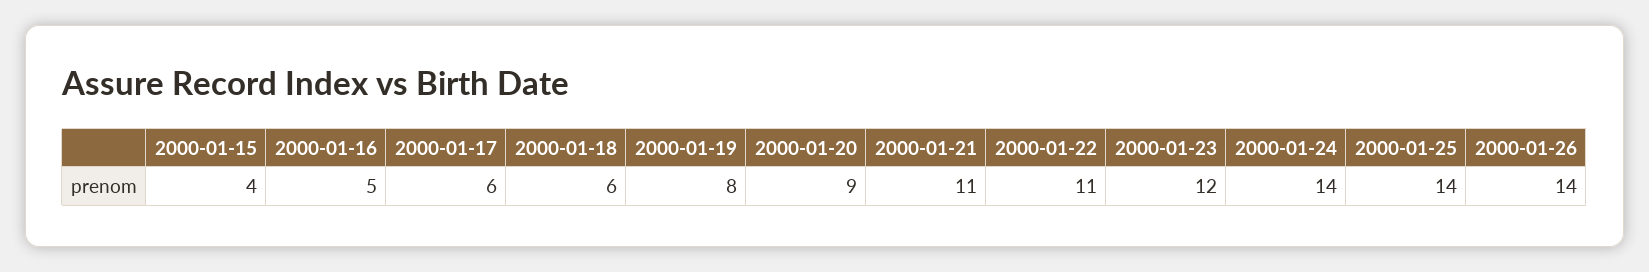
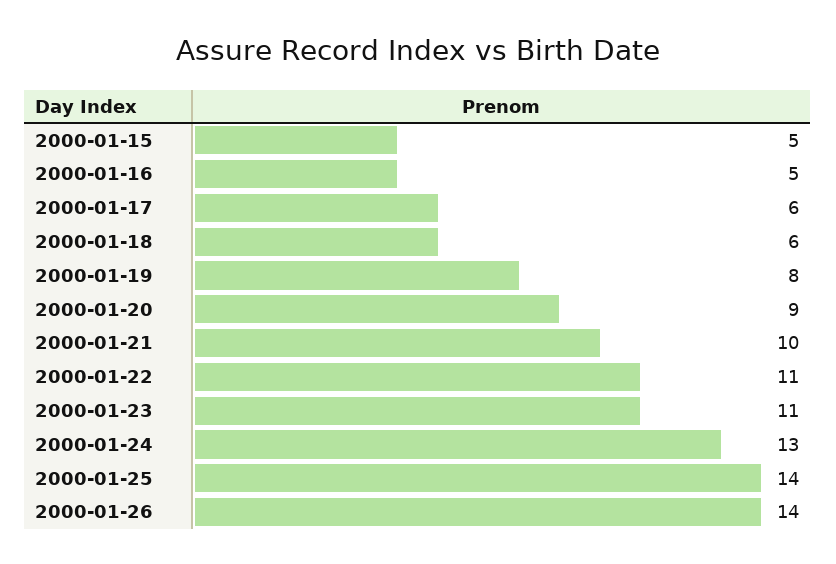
2000-01-15: 4 -> 5
2000-01-21: 11 -> 10
2000-01-23: 12 -> 11
2000-01-24: 14 -> 13

